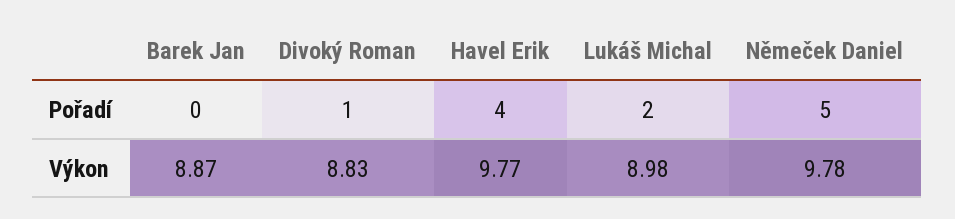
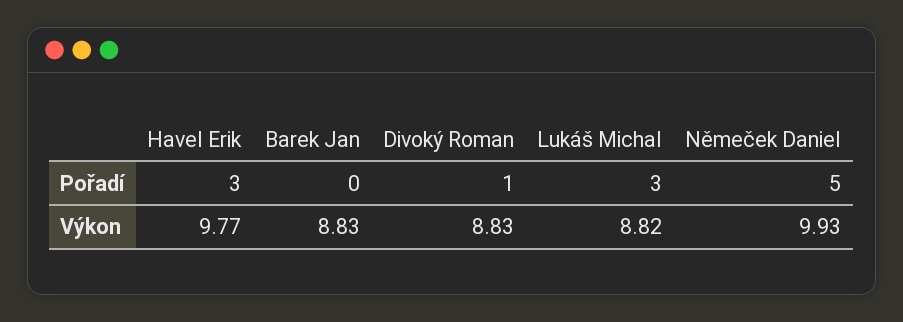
Havel Erik, Pořadí: 4 -> 3
Lukáš Michal, Pořadí: 2 -> 3
Barek Jan, Výkon: 8.87 -> 8.83
Lukáš Michal, Výkon: 8.98 -> 8.82
Němeček Daniel, Výkon: 9.78 -> 9.93

